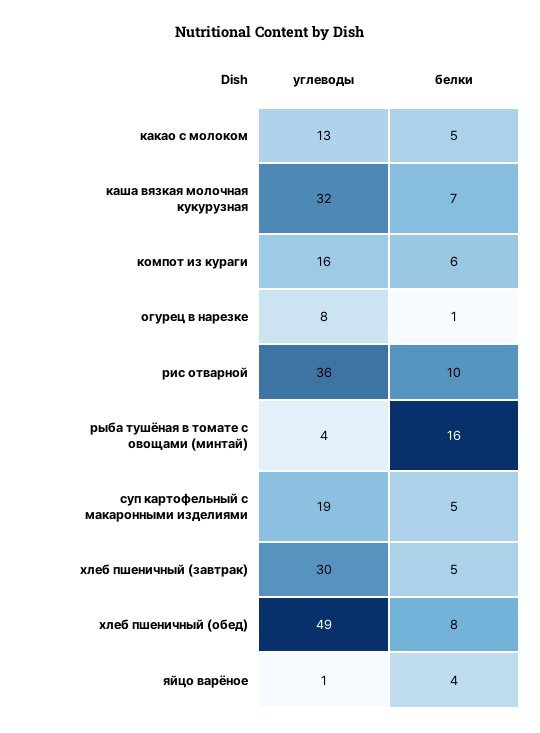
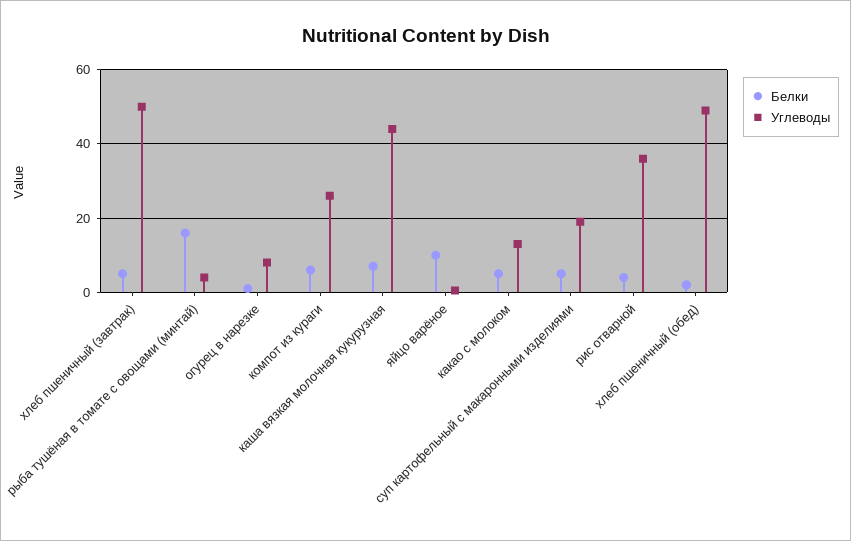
углеводы, каша вязкая молочная кукурузная: 32 -> 44
углеводы, компот из кураги: 16 -> 26
белки, рис отварной: 10 -> 4
углеводы, хлеб пшеничный (завтрак): 30 -> 50
белки, хлеб пшеничный (обед): 8 -> 2
белки, яйцо варёное: 4 -> 10

